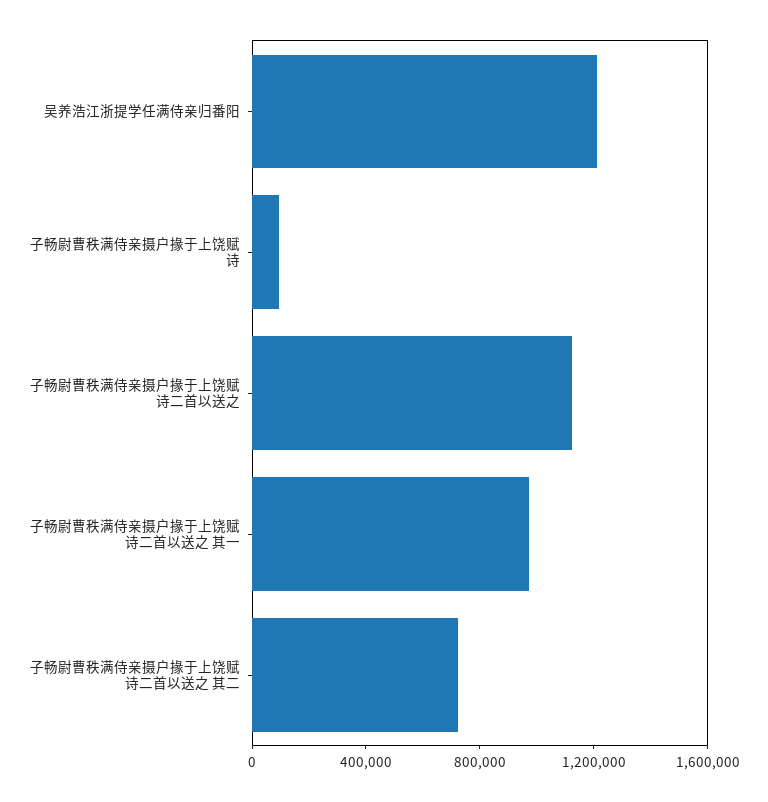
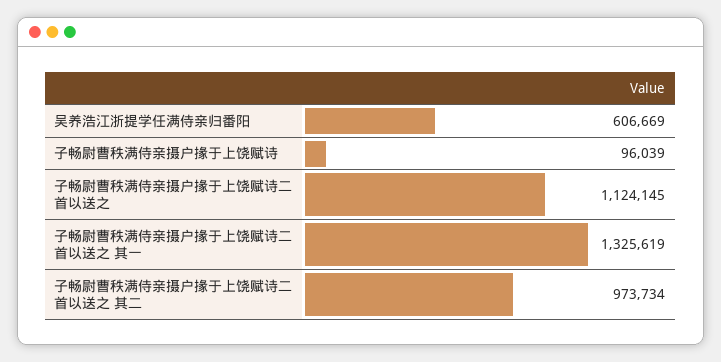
吴养浩江浙提学任满侍亲归番阳: 1200000 -> 606669
子畅尉曹秩满侍亲摄户掾于上饶赋诗二首以送之 其一: 1000000 -> 1325619
子畅尉曹秩满侍亲摄户掾于上饶赋诗二首以送之 其二: 700000 -> 973734

